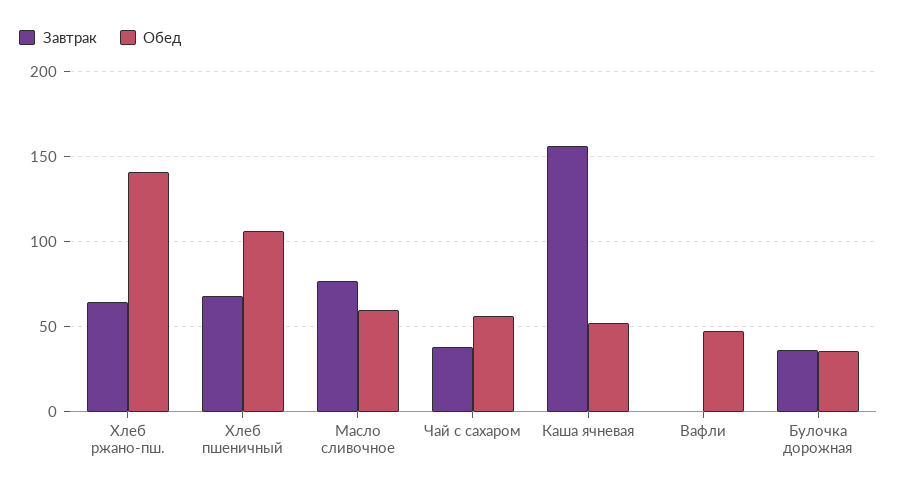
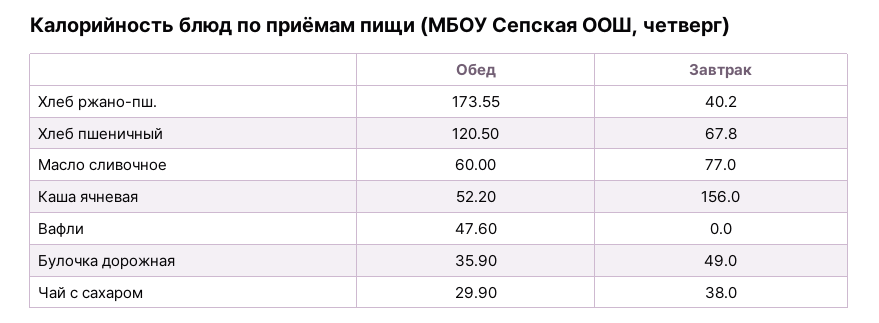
Завтрак, Хлеб ржано-пш.: 65 -> 40.2
Обед, Хлеб ржано-пш.: 140 -> 173.55
Обед, Хлеб пшеничный: 105 -> 120.5
Обед, Чай с сахаром: 55 -> 29.9
Завтрак, Булочка дорожная: 35 -> 49

